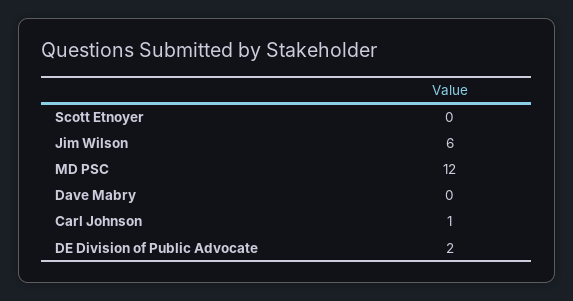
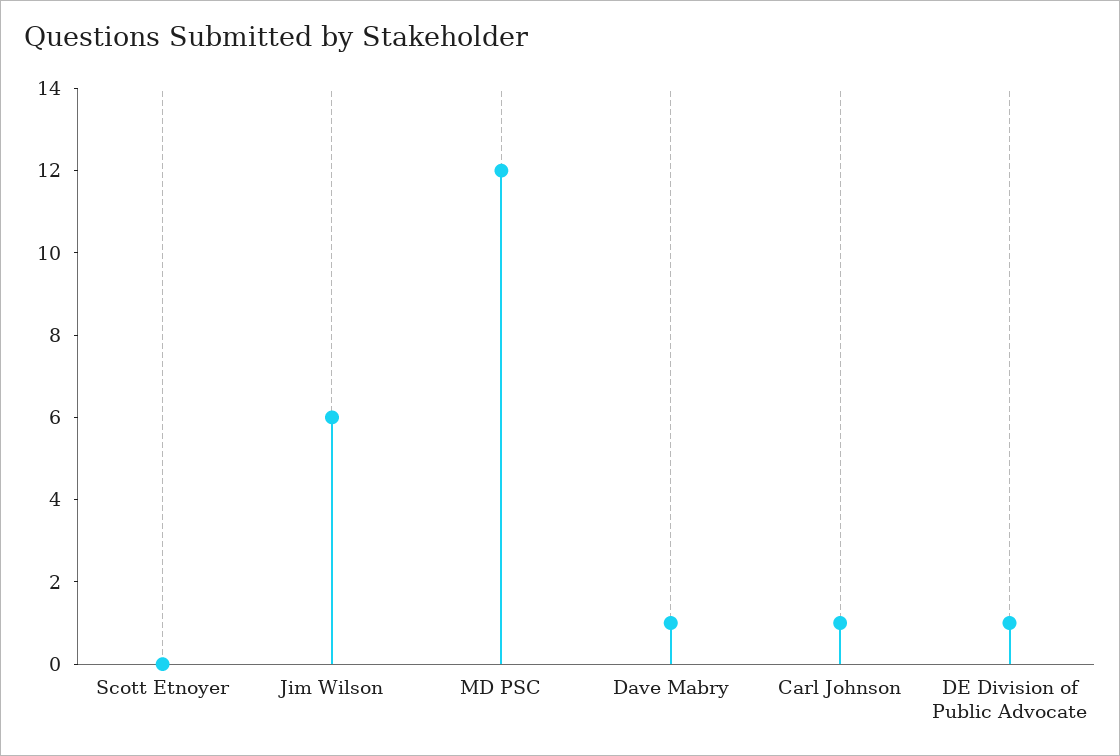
Dave Mabry: 0 -> 1
DE Division of Public Advocate: 2 -> 1

